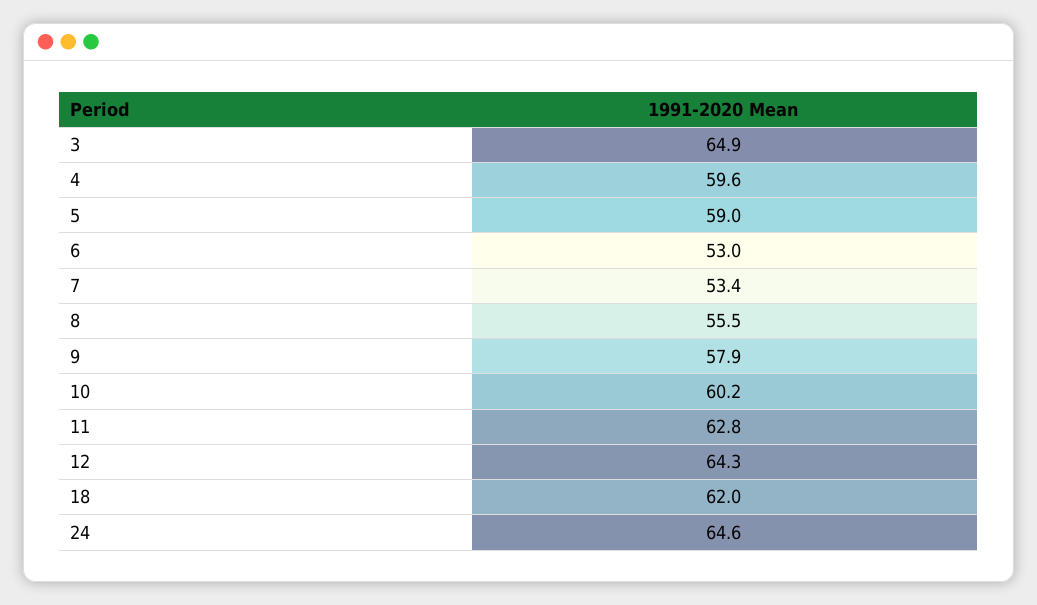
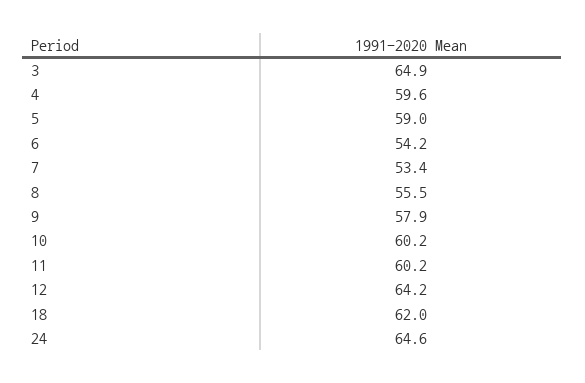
6: 53 -> 54.2
11: 62.8 -> 60.2
12: 64.3 -> 64.2

